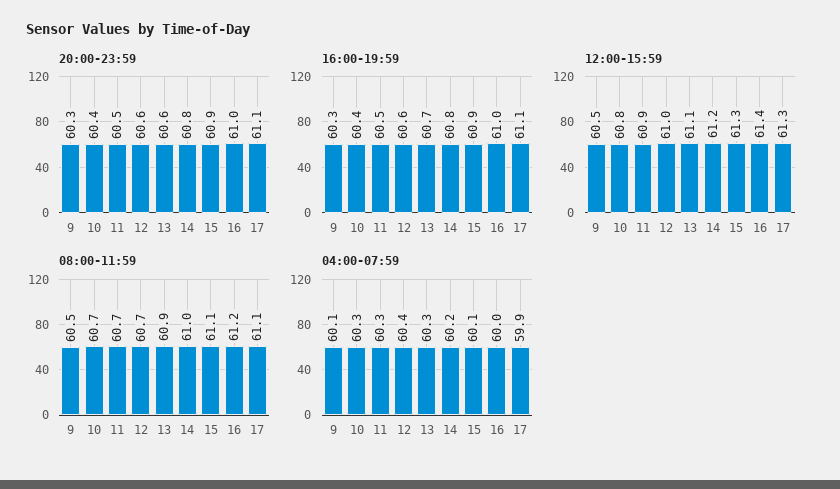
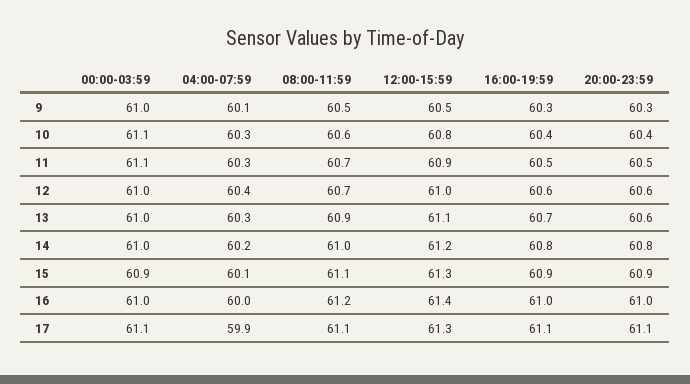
08:00-11:59, 10: 60.7 -> 60.6
00:00-03:59, 9: none -> 61
00:00-03:59, 10: none -> 61.1
00:00-03:59, 11: none -> 61.1
00:00-03:59, 12: none -> 61
00:00-03:59, 13: none -> 61
00:00-03:59, 14: none -> 61
00:00-03:59, 15: none -> 60.9
00:00-03:59, 16: none -> 61
00:00-03:59, 17: none -> 61.1

